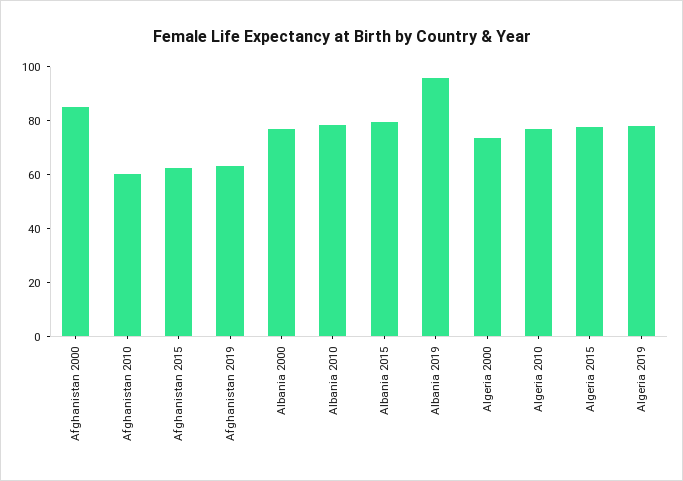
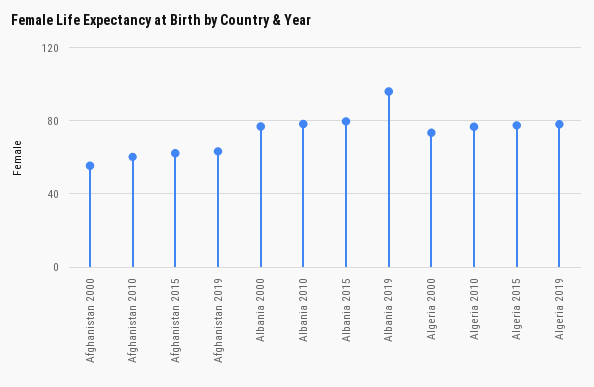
Afghanistan 2000: 85 -> 55

